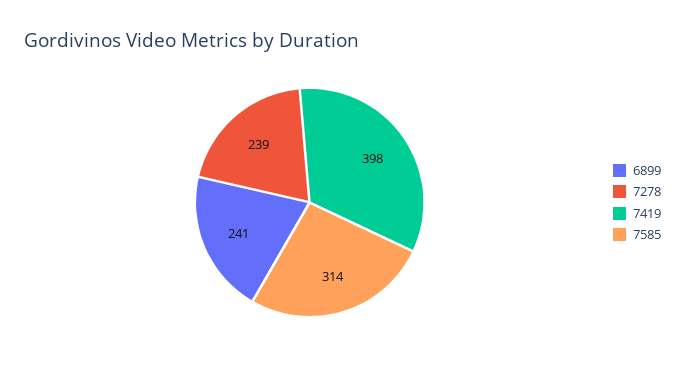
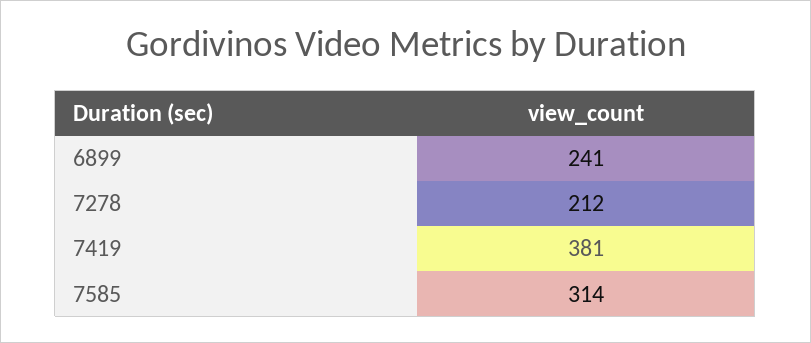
7278: 239 -> 212
7419: 398 -> 381

